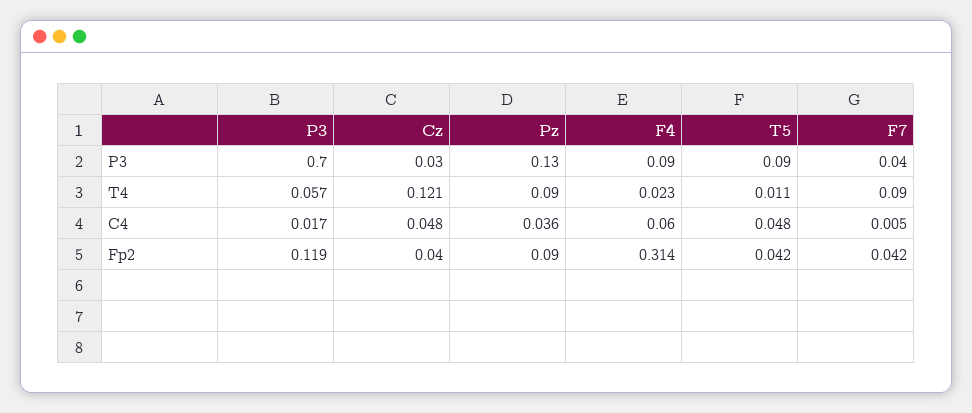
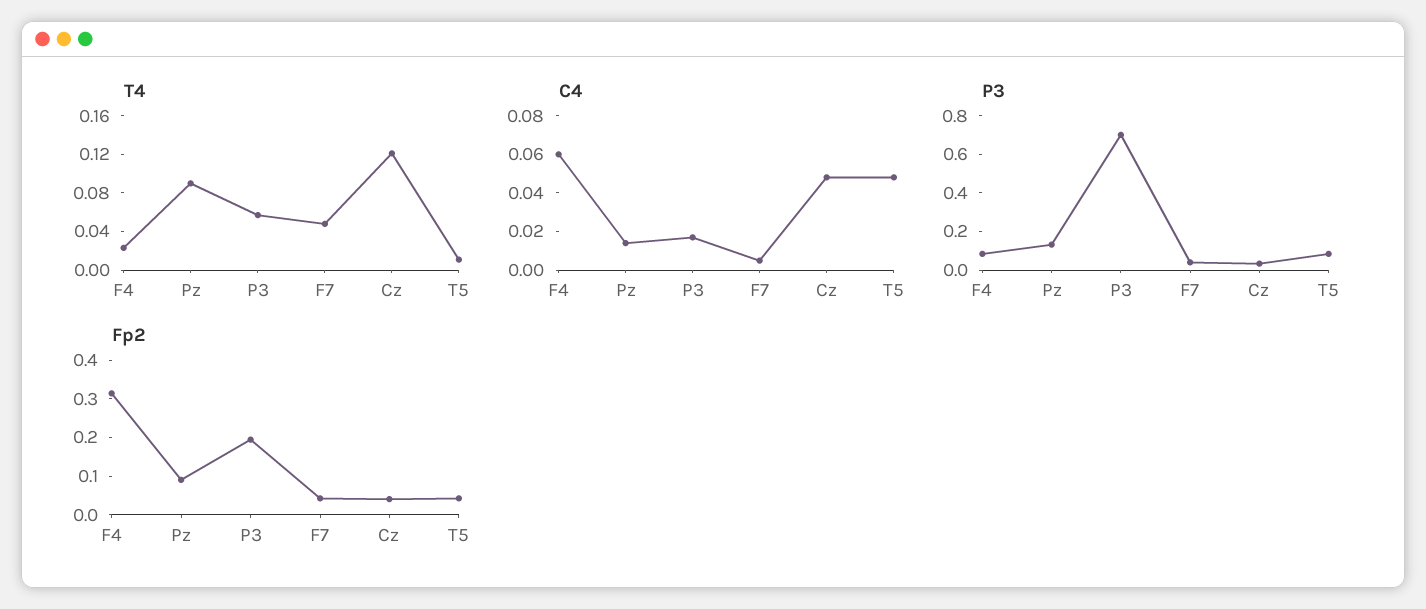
T4, F7: 0.09 -> 0.05
C4, Pz: 0.036 -> 0.015
Fp2, P3: 0.119 -> 0.2

